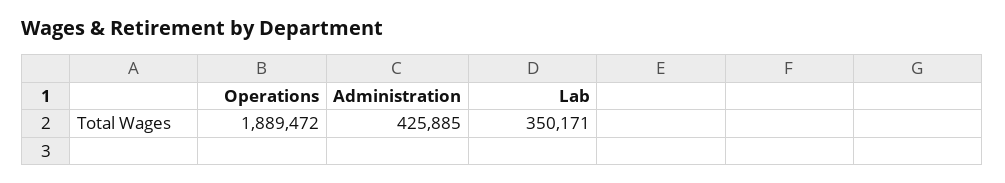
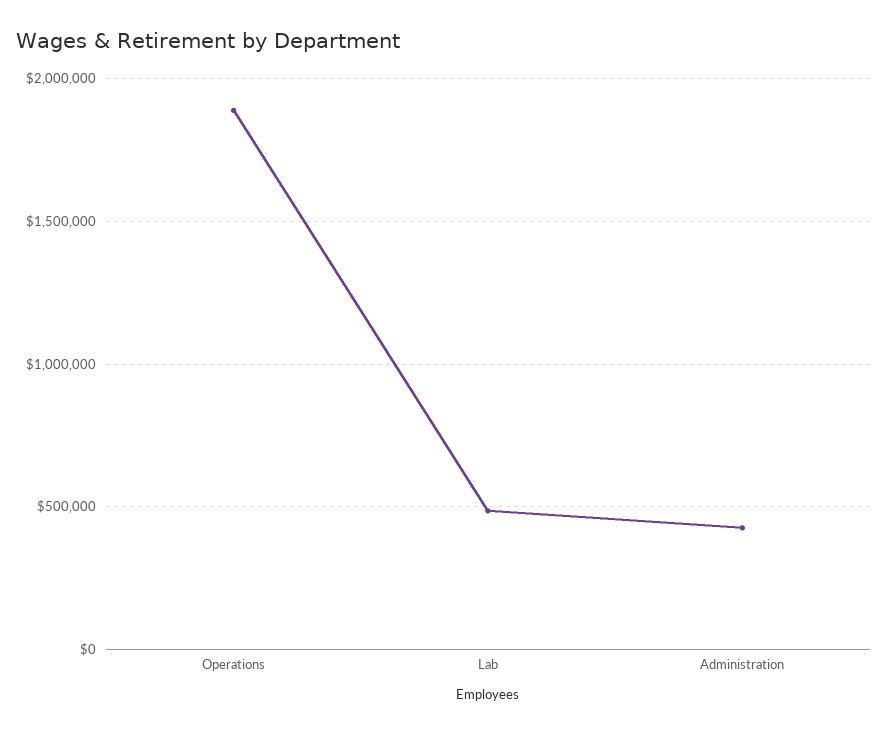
Lab: 350171 -> 500000

